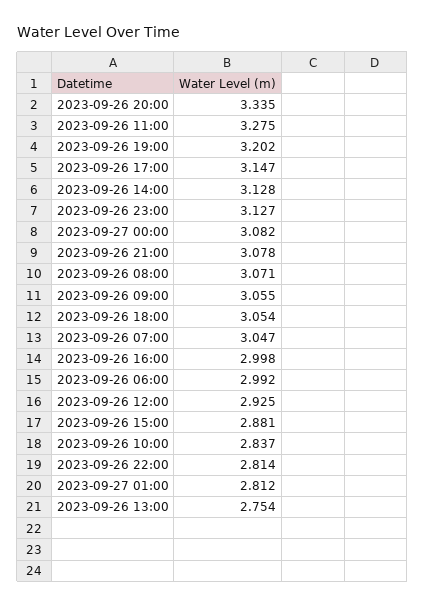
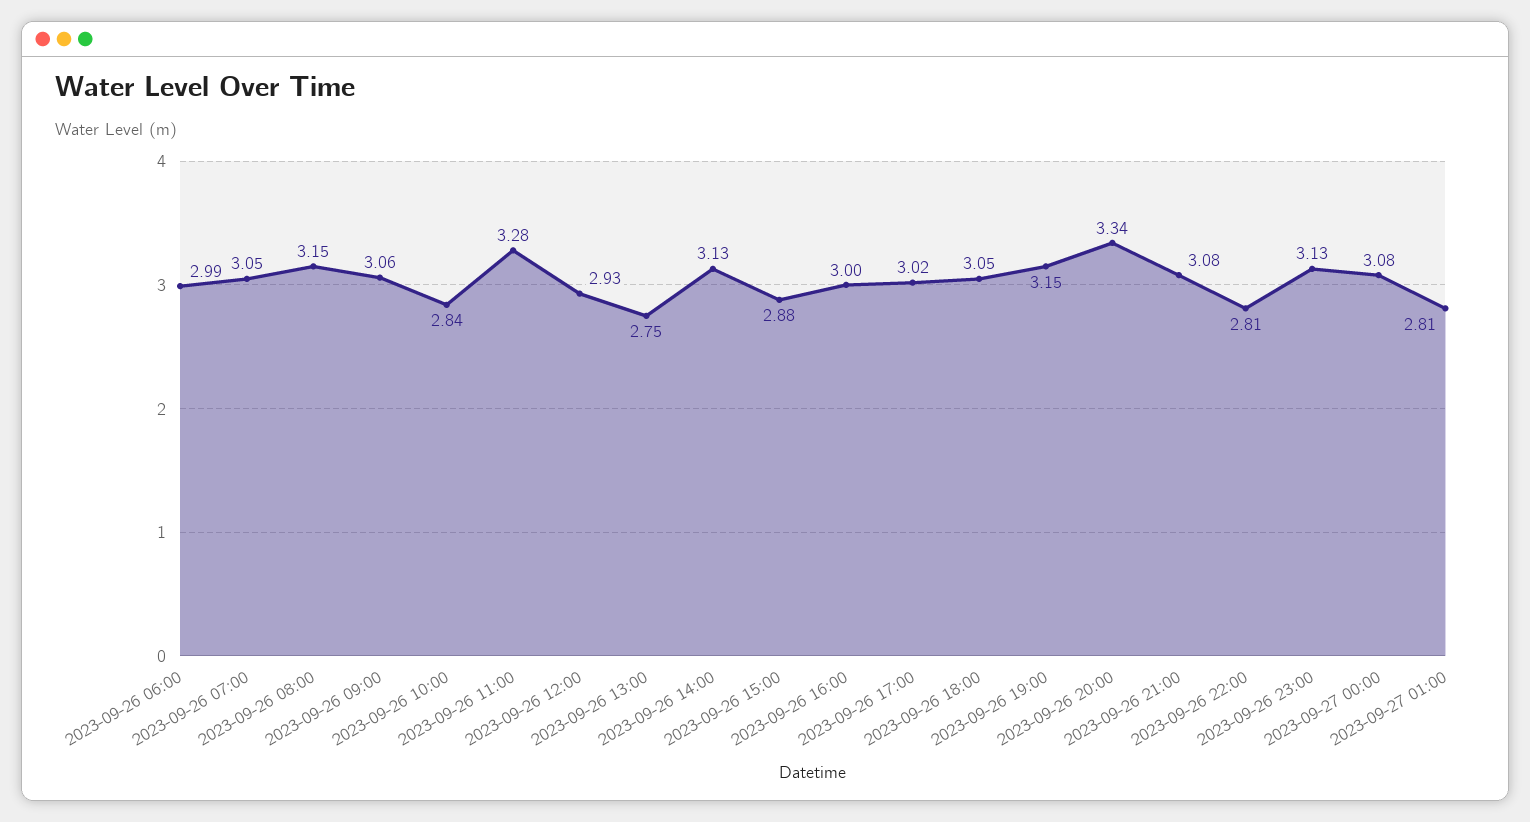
2023-09-26 19:00: 3.202 -> 3.15
2023-09-26 17:00: 3.147 -> 3.02
2023-09-26 08:00: 3.071 -> 3.15

